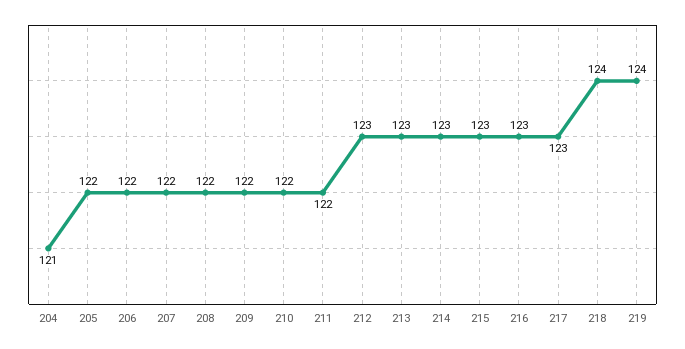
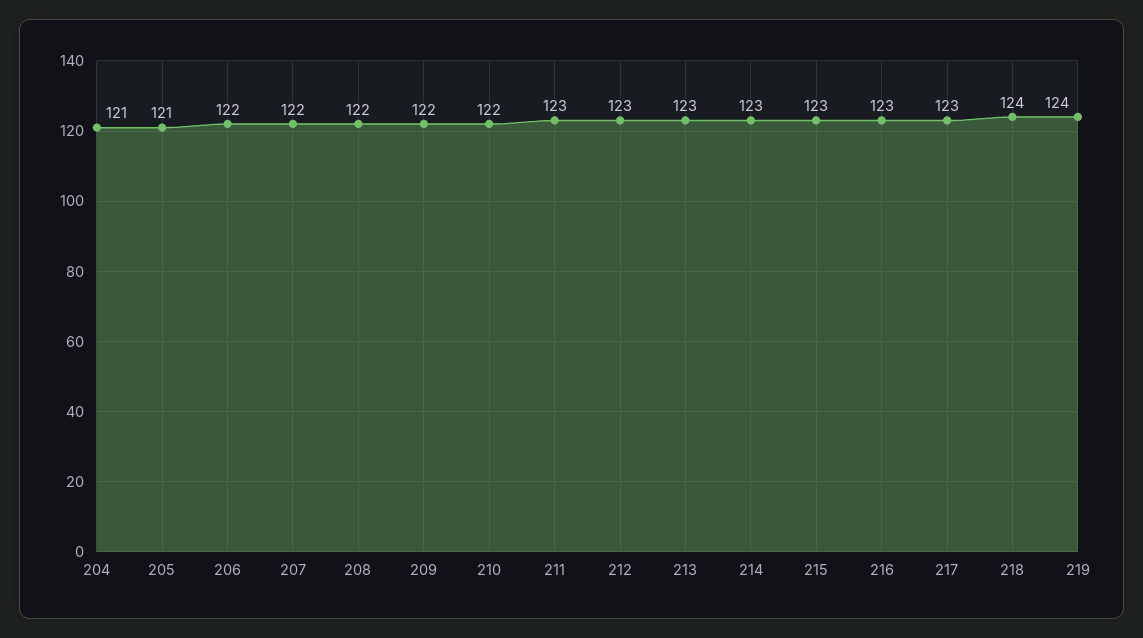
205: 122 -> 121
211: 122 -> 123

